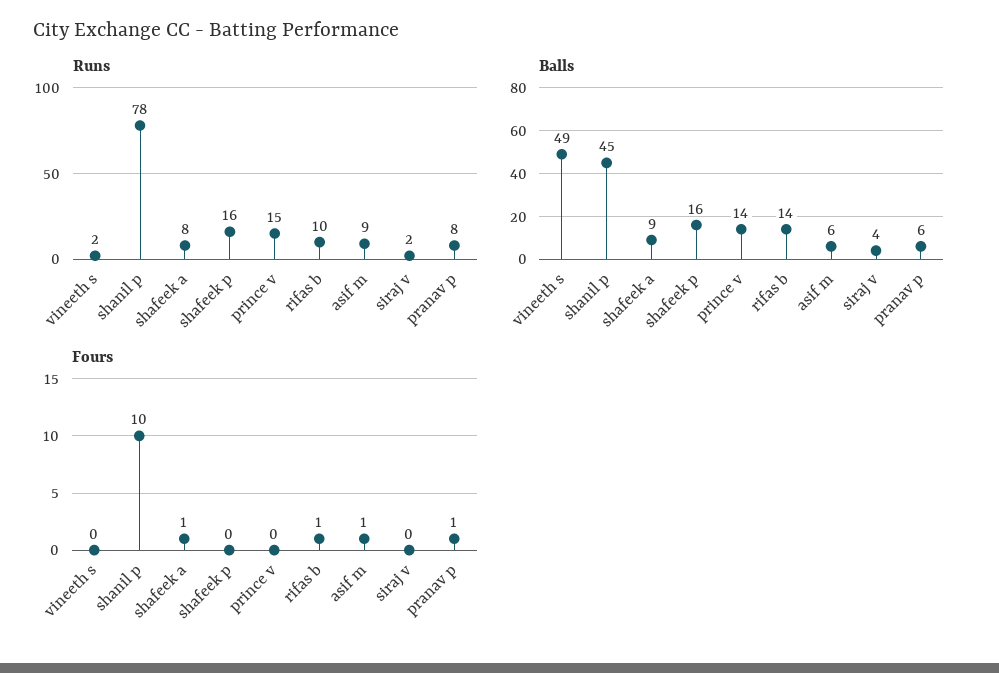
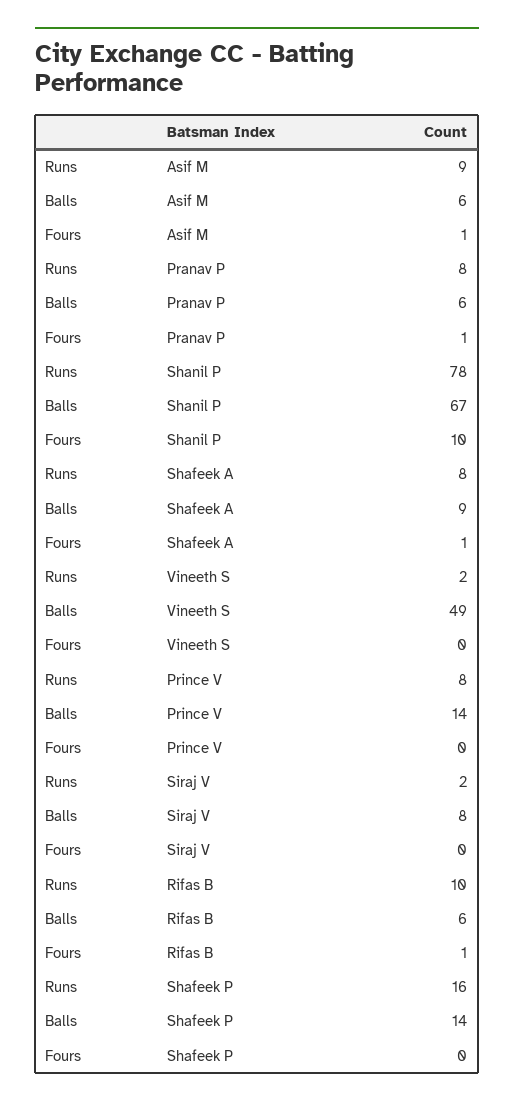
Runs, prince v: 15 -> 8
Balls, shanil p: 45 -> 67
Balls, shafeek p: 16 -> 14
Balls, rifas b: 14 -> 6
Balls, siraj v: 4 -> 8

